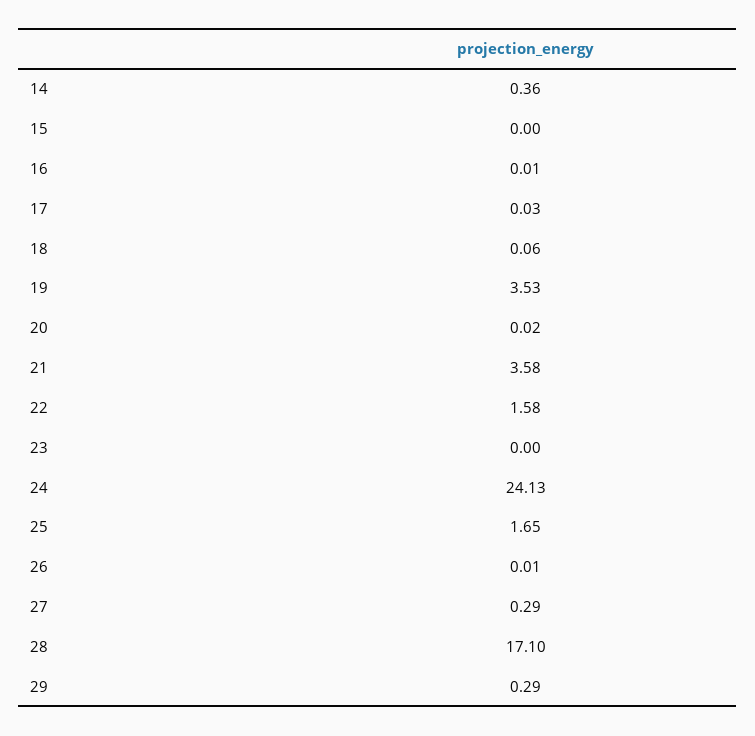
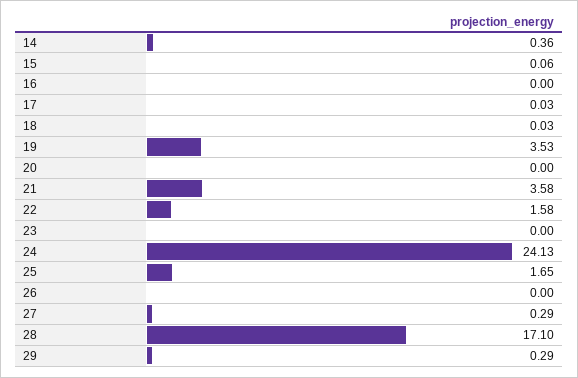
15: 0 -> 0.06
16: 0.01 -> 0
18: 0.06 -> 0.03
20: 0.02 -> 0
26: 0.01 -> 0

